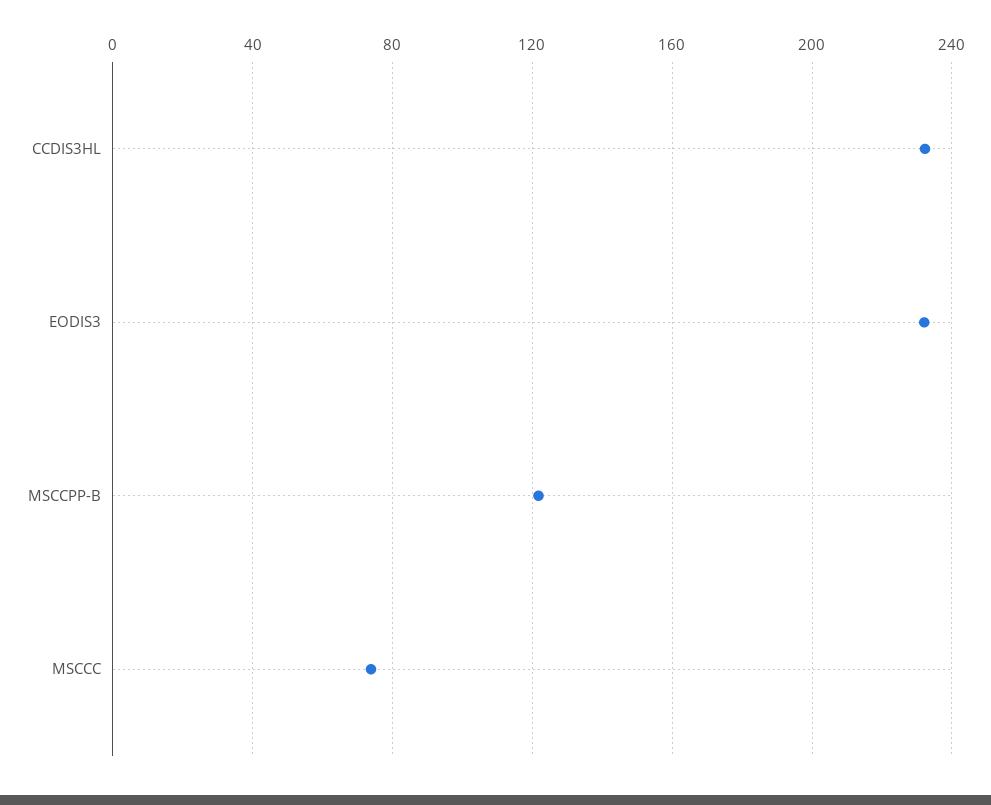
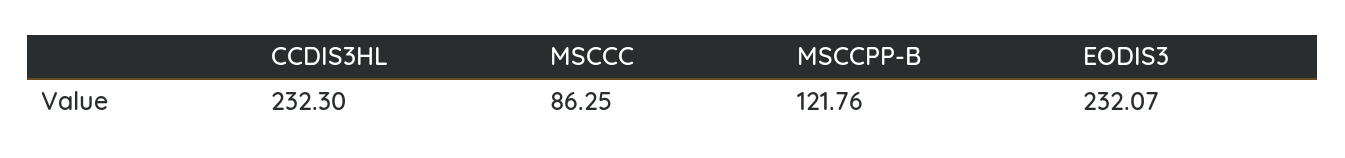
MSCCC: 75 -> 86.25

